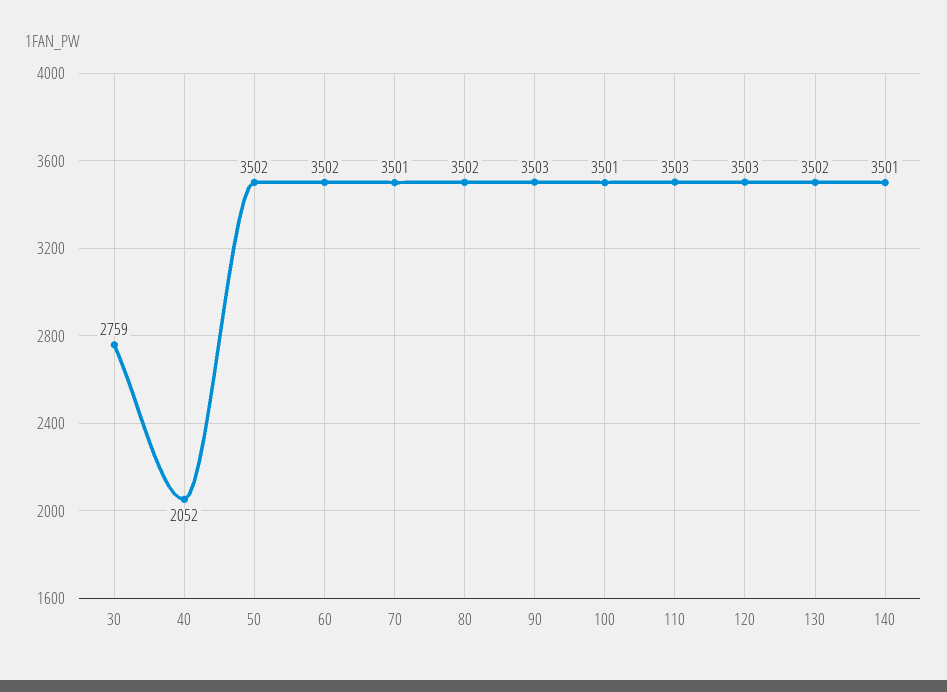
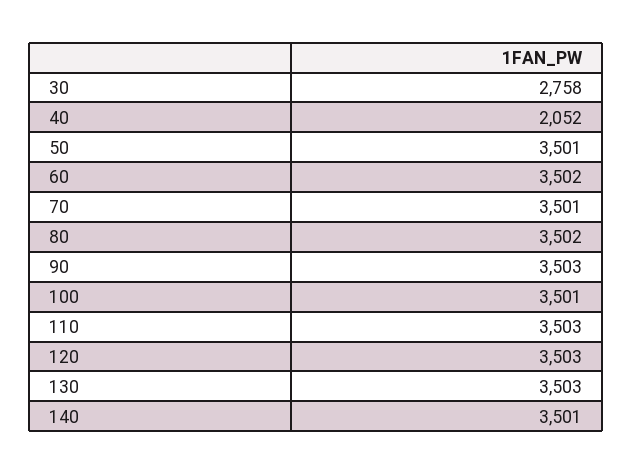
30: 2759 -> 2758
50: 3502 -> 3501
130: 3502 -> 3503

